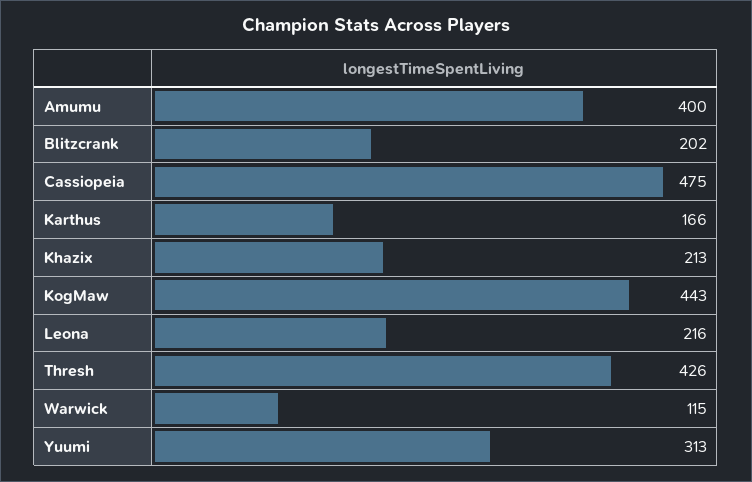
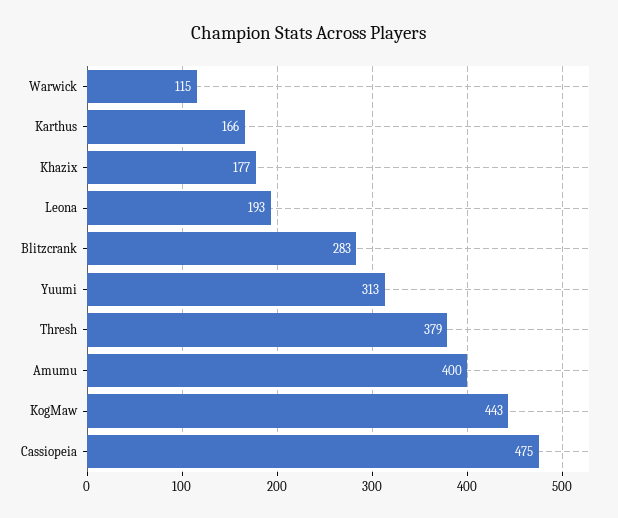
Blitzcrank: 202 -> 283
Khazix: 213 -> 177
Leona: 216 -> 193
Thresh: 426 -> 379

